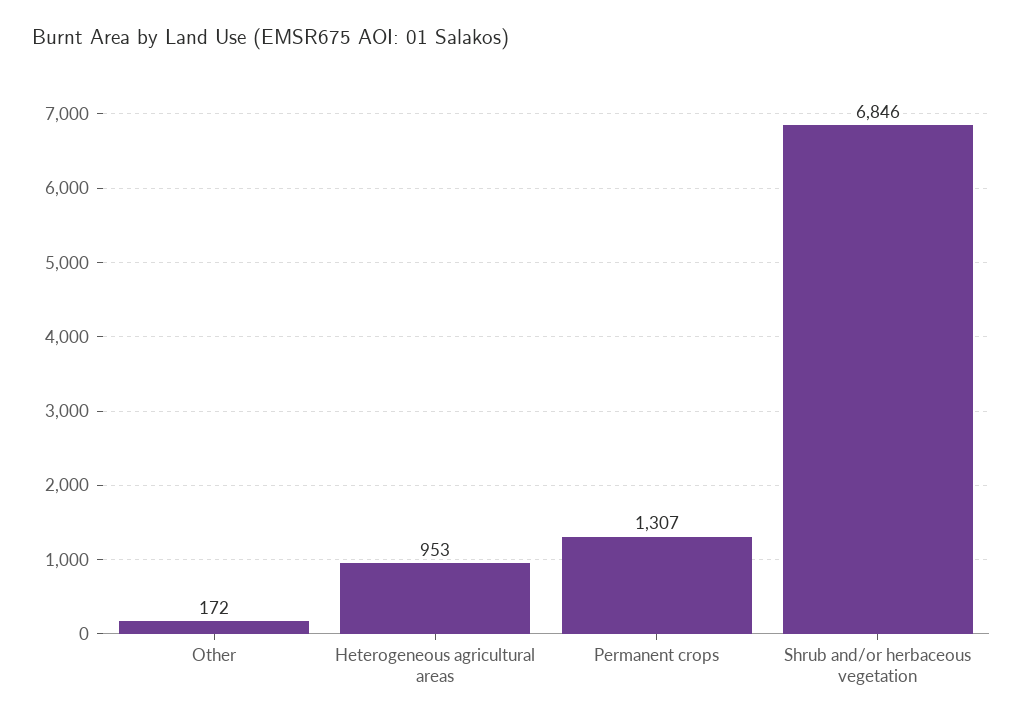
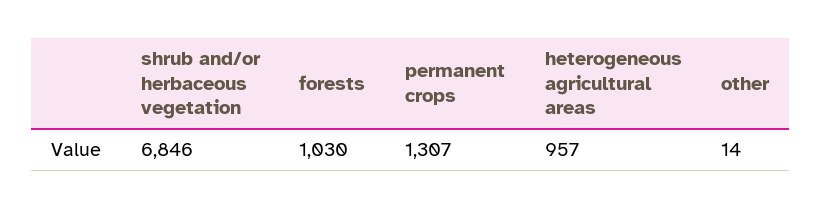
Other: 172 -> 14
Heterogeneous agricultural areas: 953 -> 957
forests: none -> 1030

